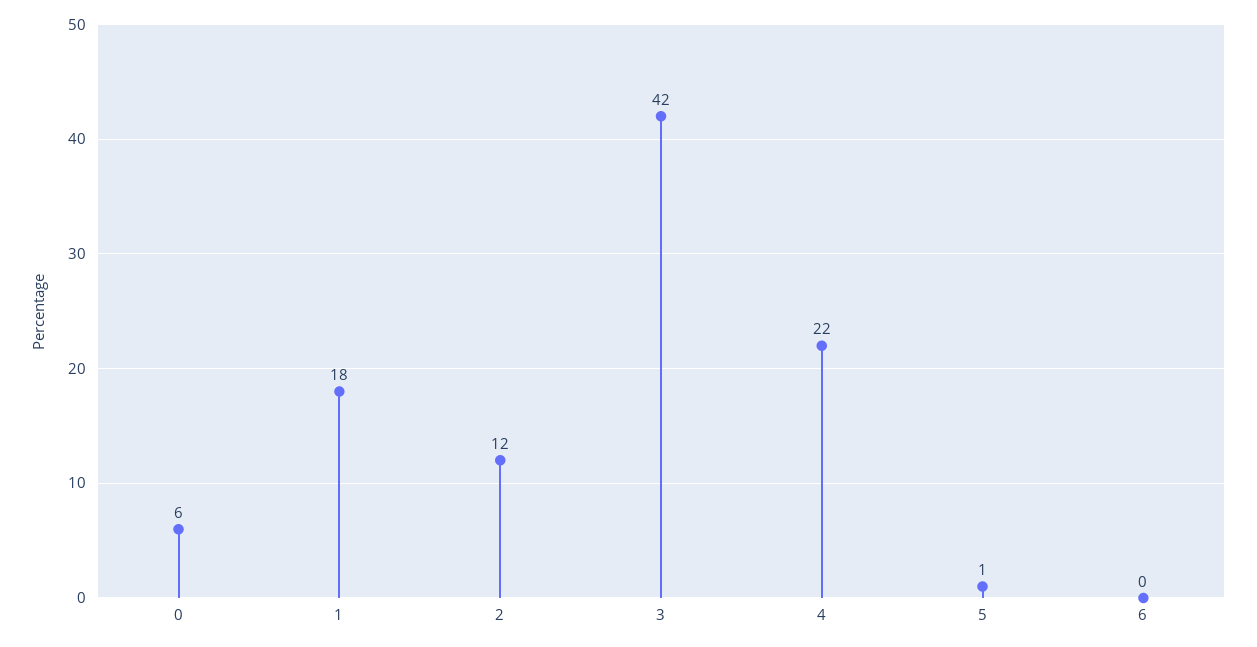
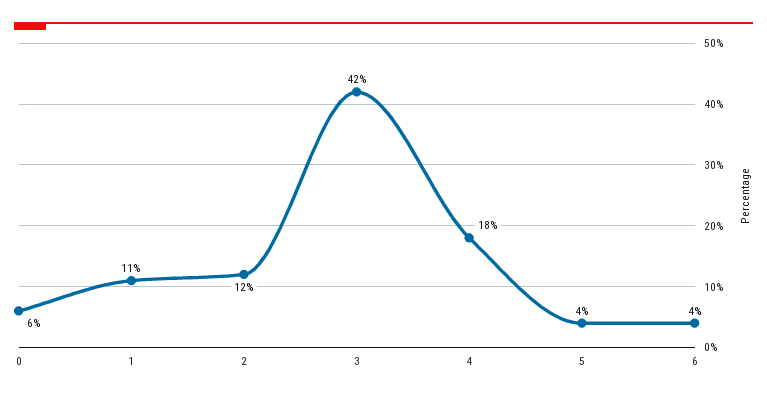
1: 18 -> 11
4: 22 -> 18
5: 1 -> 4
6: 0 -> 4

